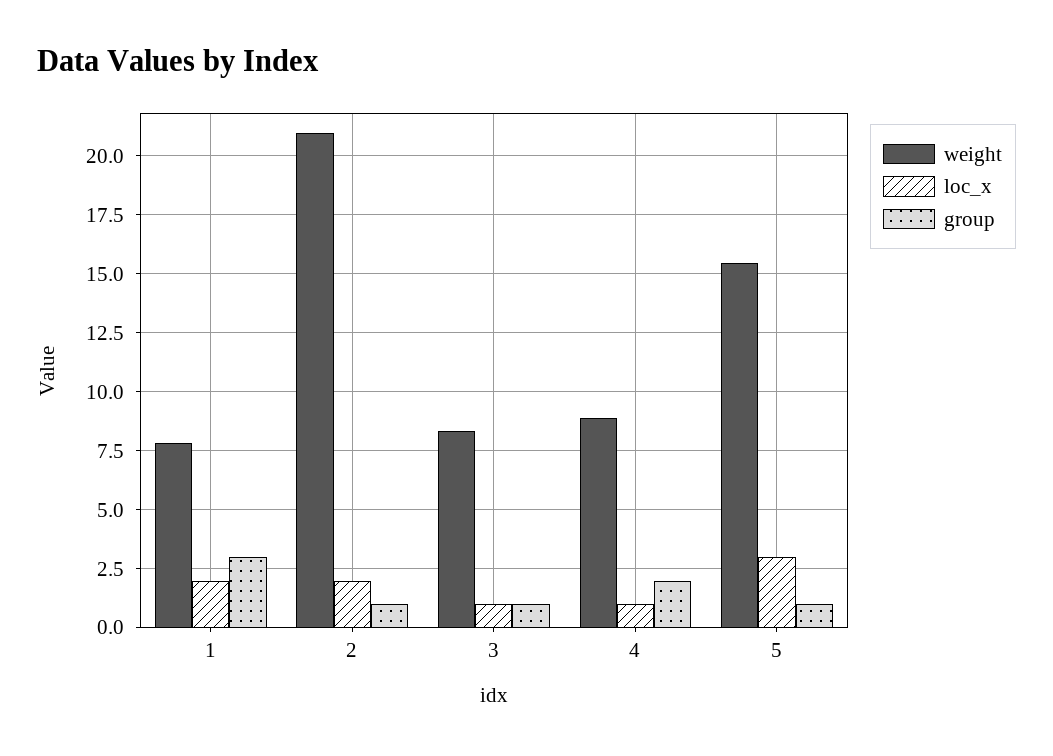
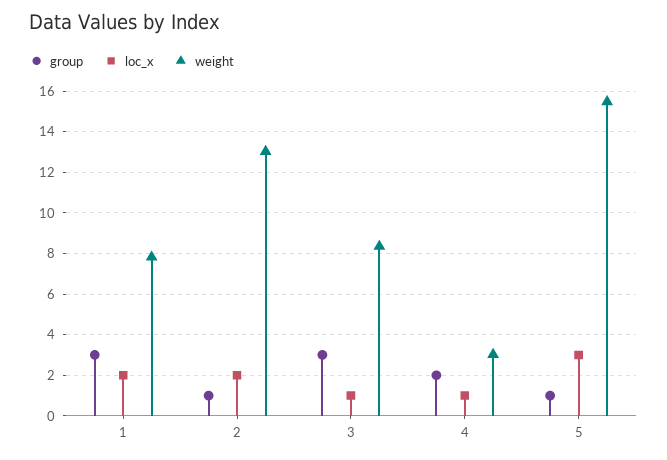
weight, 2: 21 -> 13
group, 3: 1 -> 3
weight, 4: 9 -> 3

